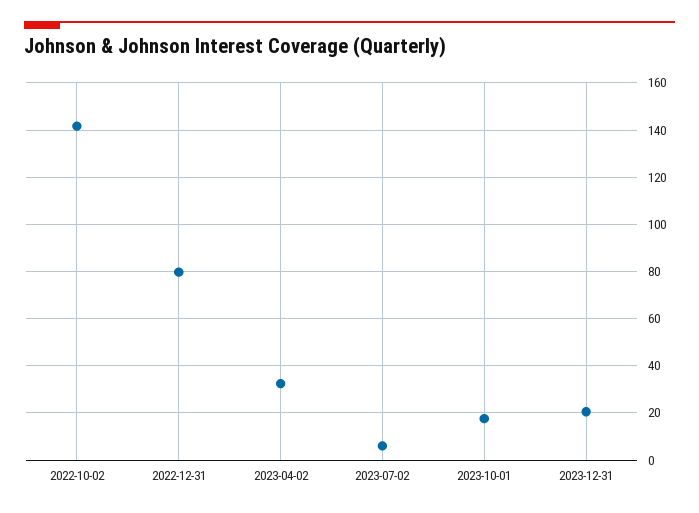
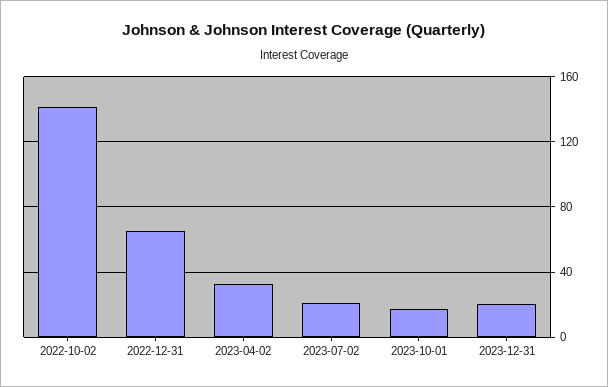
2022-12-31: 80 -> 65
2023-07-02: 5 -> 20

